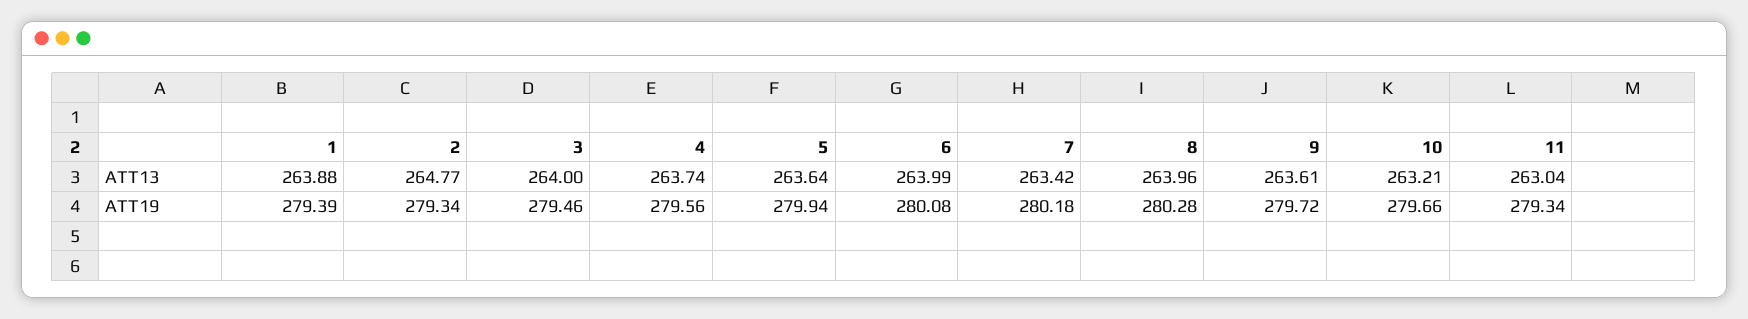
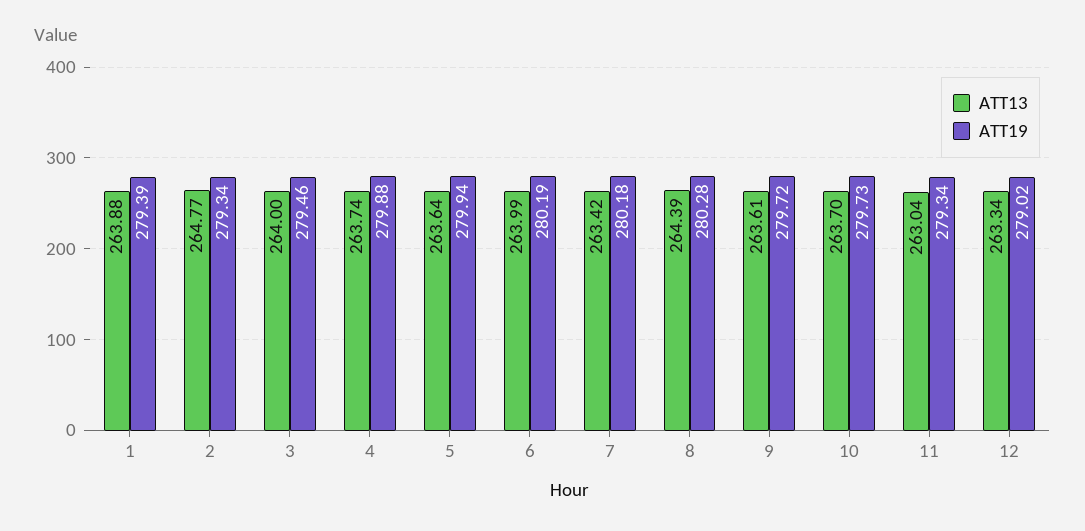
ATT13, 8: 263.96 -> 264.39
ATT13, 10: 263.21 -> 263.7
ATT19, 4: 279.56 -> 279.88
ATT19, 6: 280.08 -> 280.19
ATT19, 10: 279.66 -> 279.73
ATT13, 12: none -> 263.34
ATT19, 12: none -> 279.02

